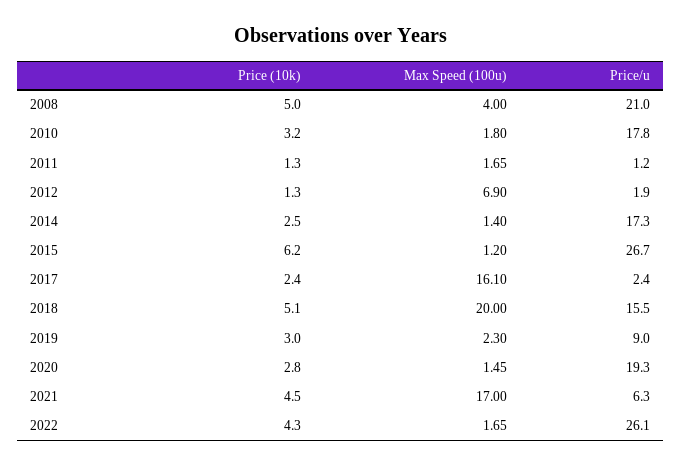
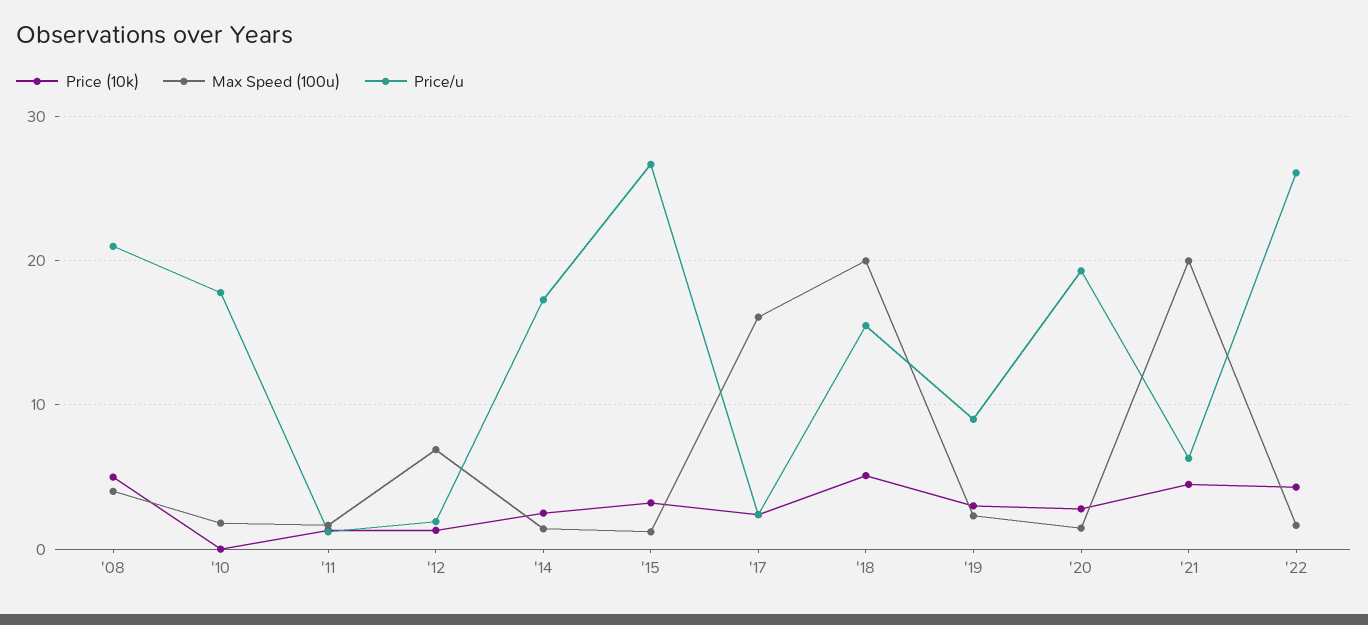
Price (10k), 2010: 3.2 -> 0
Price (10k), 2015: 6.2 -> 3
Max Speed (100u), 2021: 17 -> 20

